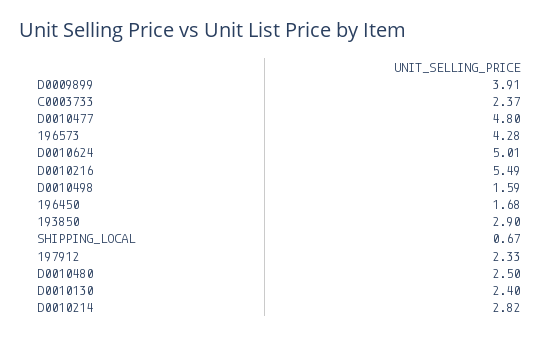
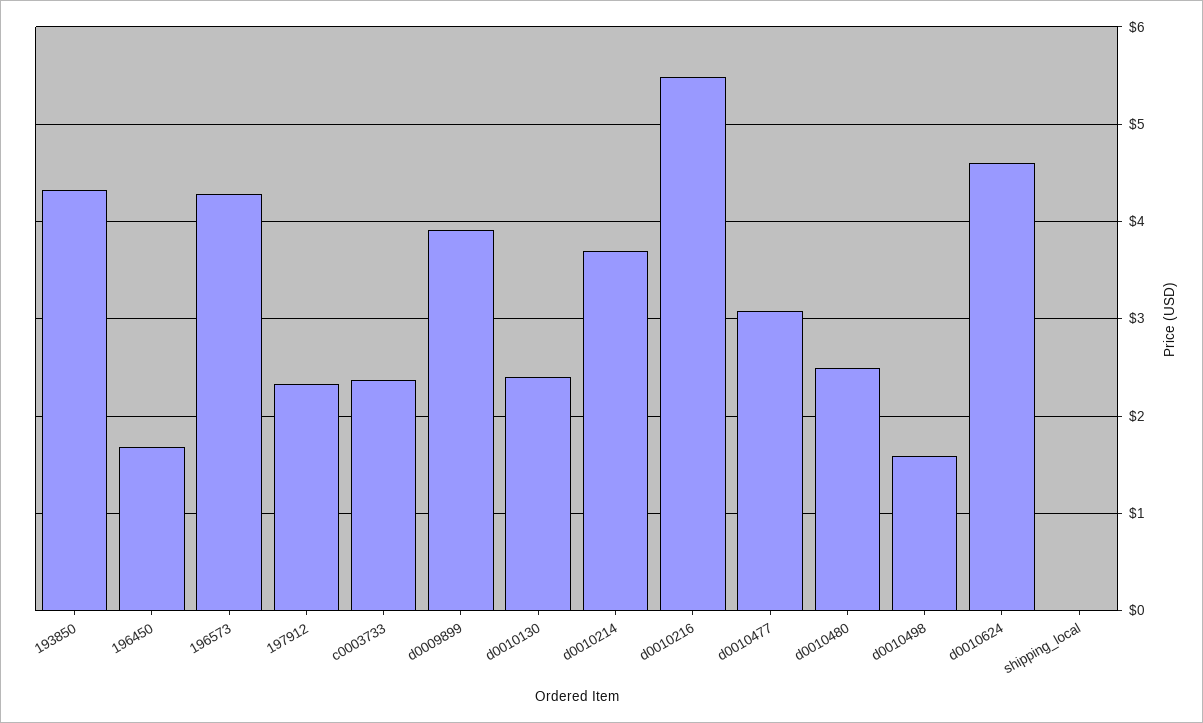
D0010477: 4.8 -> 3.1
D0010624: 5.01 -> 4.6
193850: 2.9 -> 4.3
SHIPPING_LOCAL: 0.67 -> 0
D0010214: 2.82 -> 3.7

